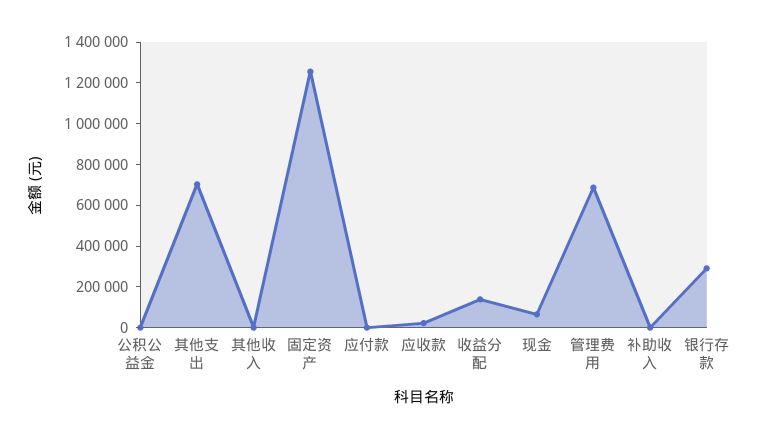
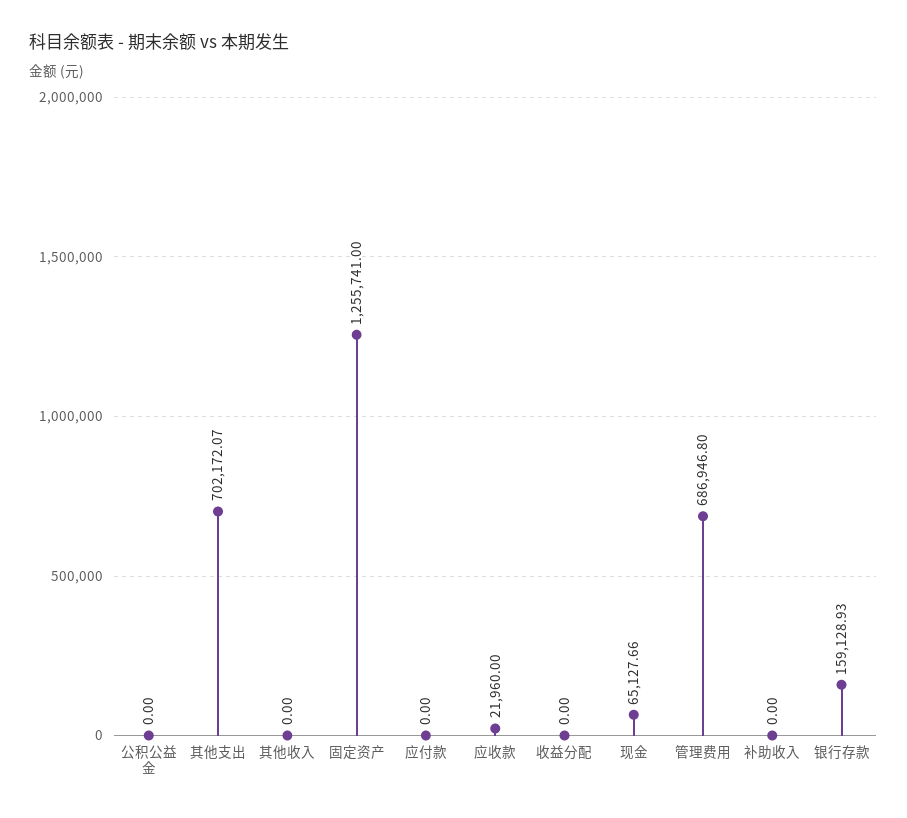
收益分配: 150000 -> 0
银行存款: 300000 -> 159128.93

